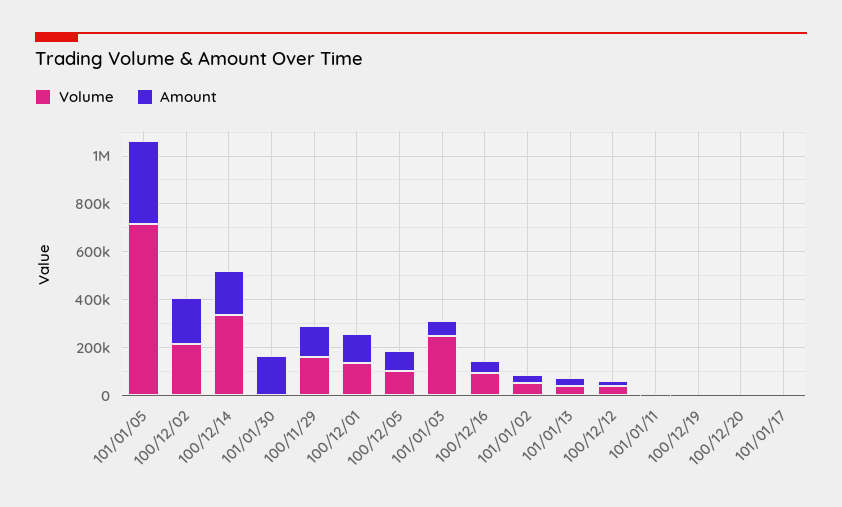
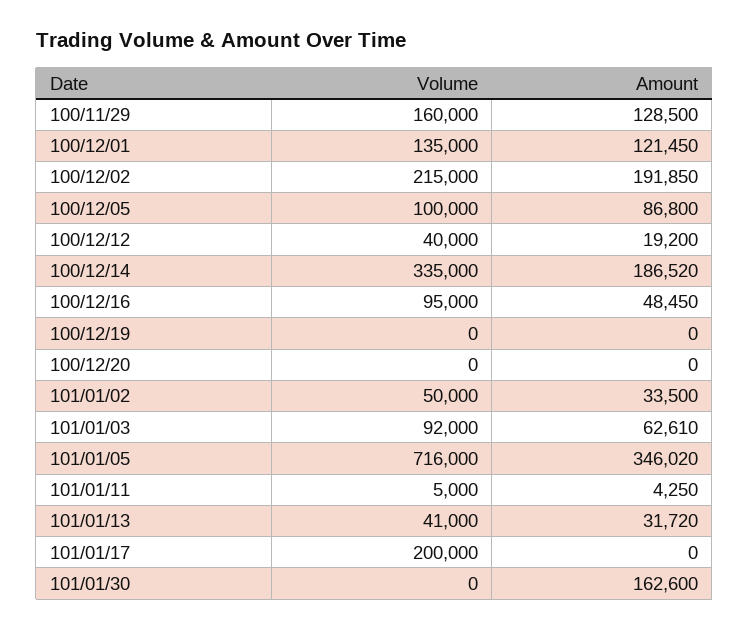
Volume, 101/01/03: 250000 -> 92000
Volume, 101/01/17: 0 -> 200000

